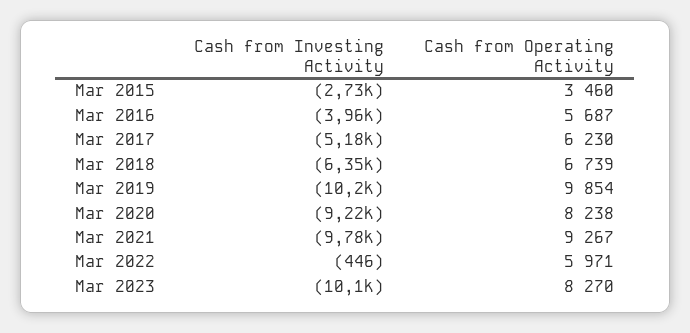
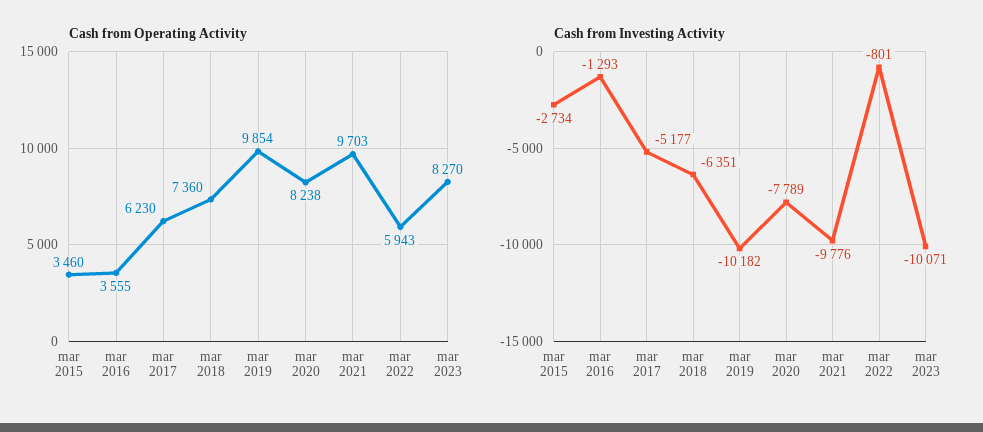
Cash from Investing Activity, Mar 2016: -3960 -> -1293
Cash from Operating Activity, Mar 2016: 5687 -> 3555
Cash from Operating Activity, Mar 2018: 6739 -> 7360
Cash from Investing Activity, Mar 2020: -9220 -> -7789
Cash from Operating Activity, Mar 2021: 9267 -> 9703
Cash from Investing Activity, Mar 2022: -446 -> -801
Cash from Operating Activity, Mar 2022: 5971 -> 5943

